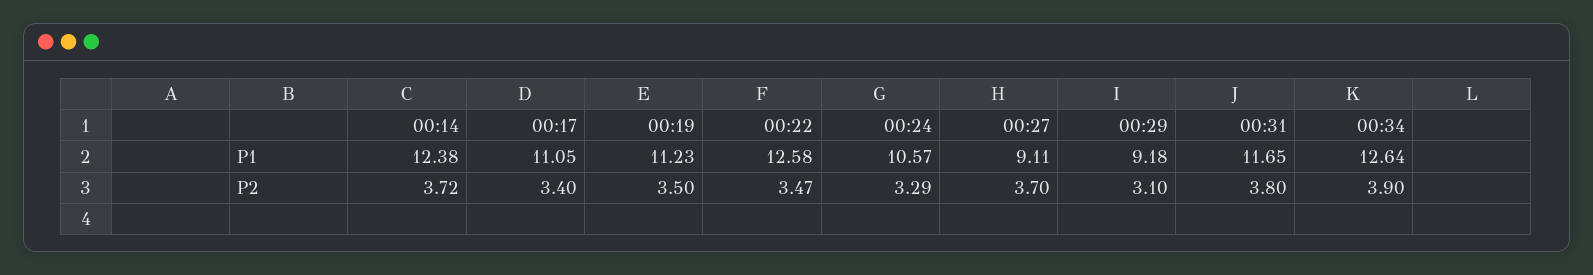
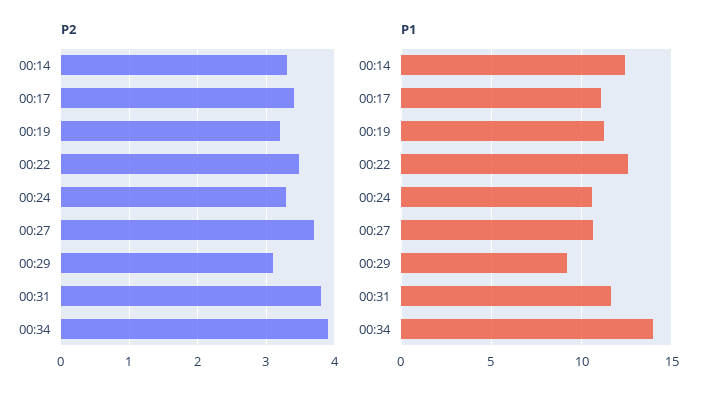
P1, 00:27: 9.11 -> 10.5
P1, 00:34: 12.64 -> 14
P2, 00:14: 3.72 -> 3.3
P2, 00:19: 3.5 -> 3.2

